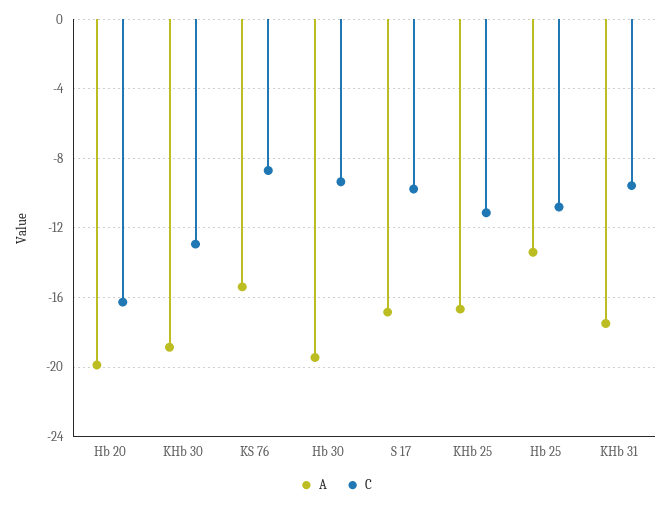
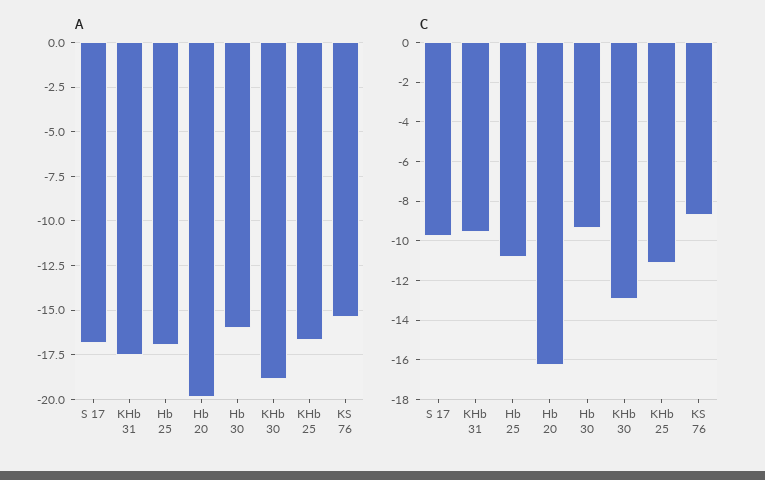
A, Hb 30: -19.5 -> -16
A, Hb 25: -13.5 -> -17

